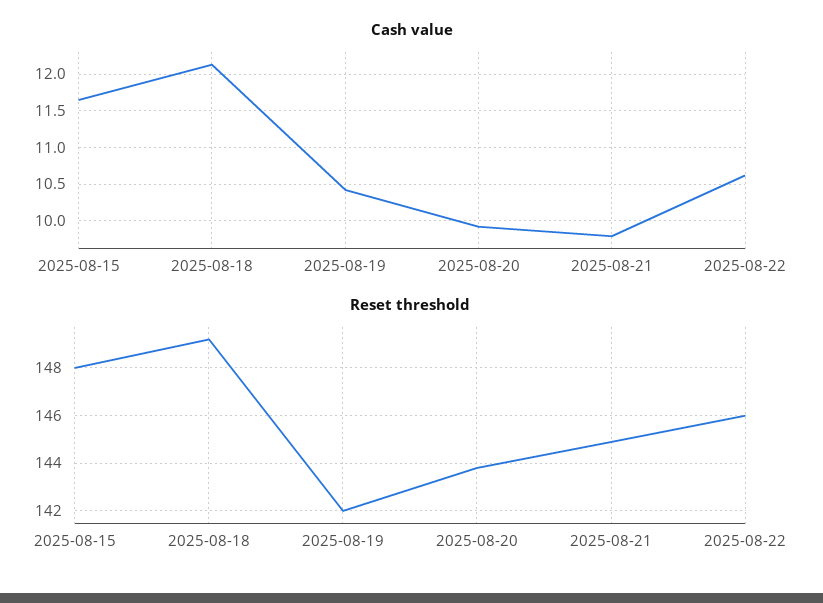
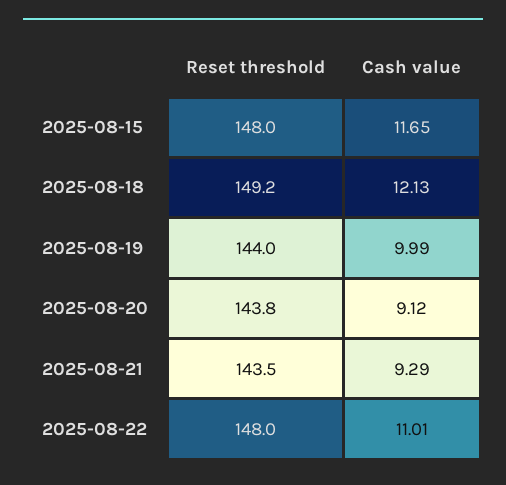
Cash value, 2025-08-19: 10.4 -> 9.99
Cash value, 2025-08-20: 9.9 -> 9.12
Cash value, 2025-08-21: 9.8 -> 9.29
Cash value, 2025-08-22: 10.6 -> 11.01
Reset threshold, 2025-08-19: 142 -> 144
Reset threshold, 2025-08-21: 145 -> 143.5
Reset threshold, 2025-08-22: 146 -> 148

